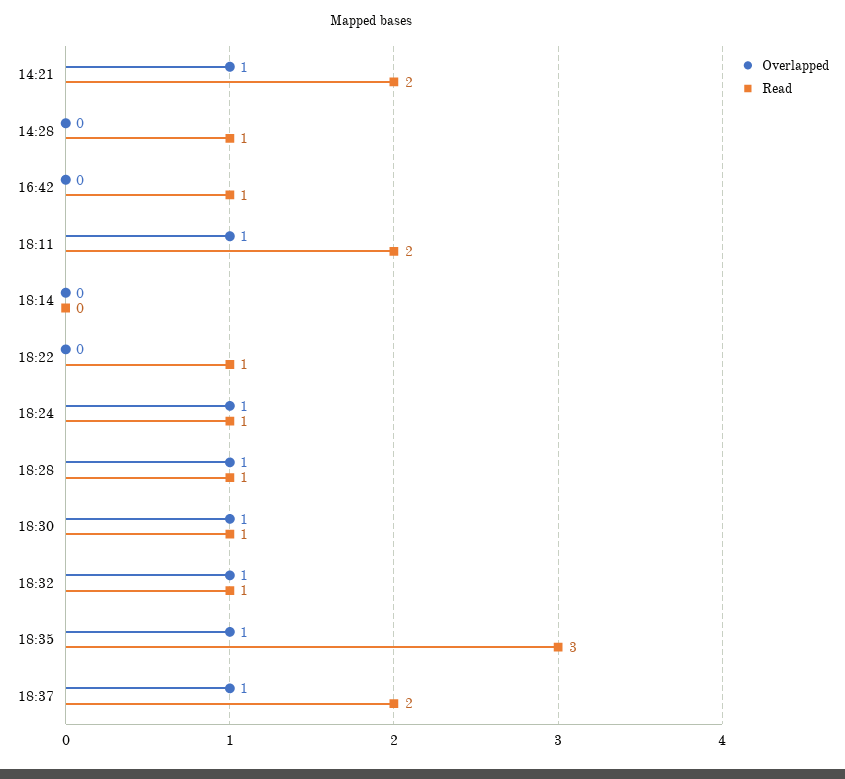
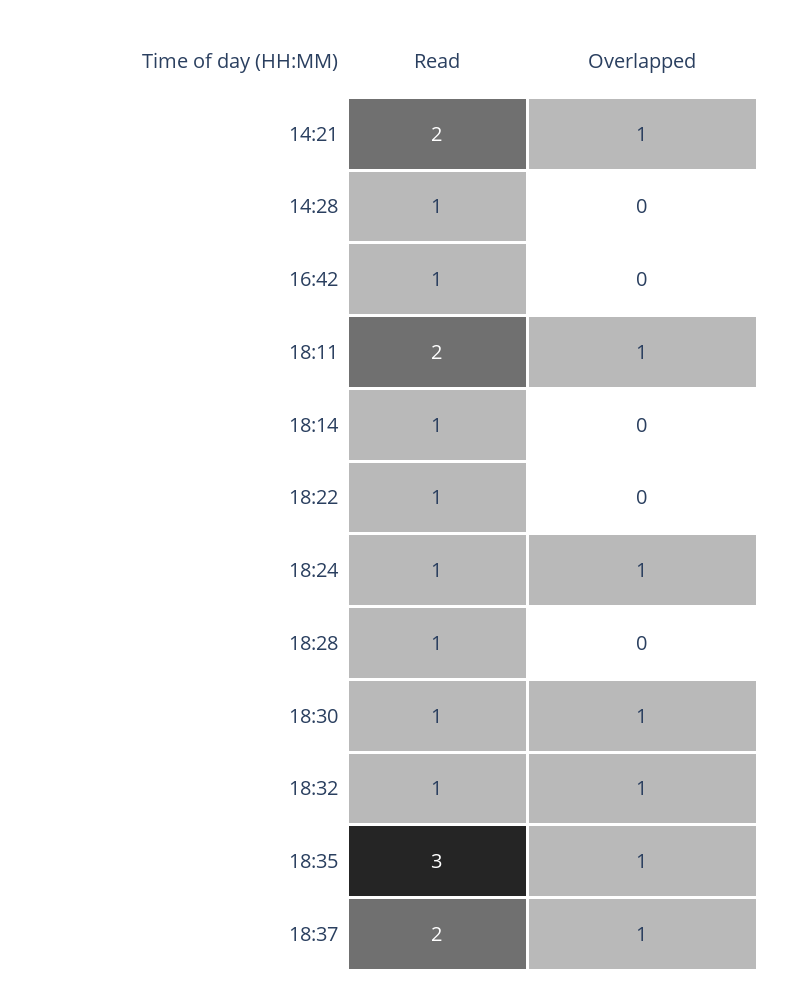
Read, 18:14: 0 -> 1
Overlapped, 18:28: 1 -> 0

